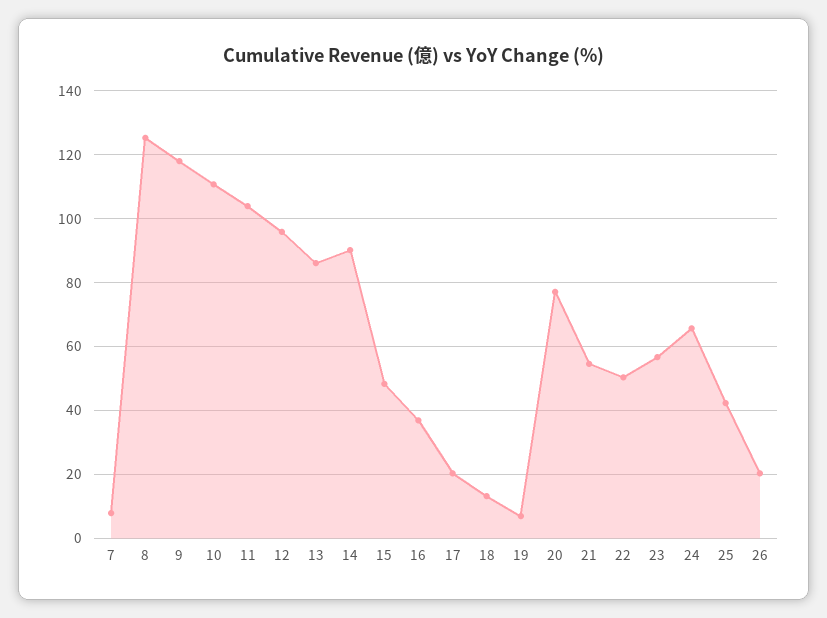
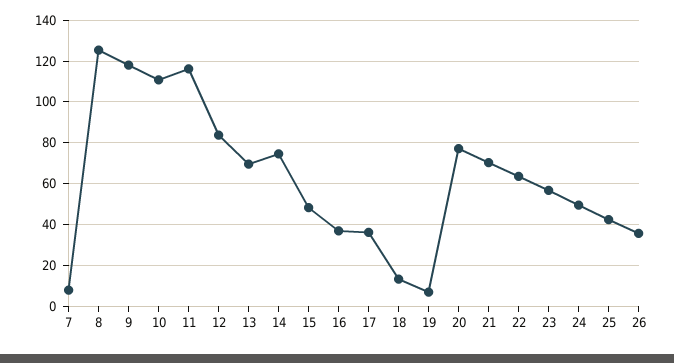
11: 104 -> 115
12: 96 -> 85
13: 86 -> 70
14: 90 -> 75
17: 20 -> 35
21: 54 -> 70
22: 50 -> 65
24: 66 -> 50
26: 20 -> 35

